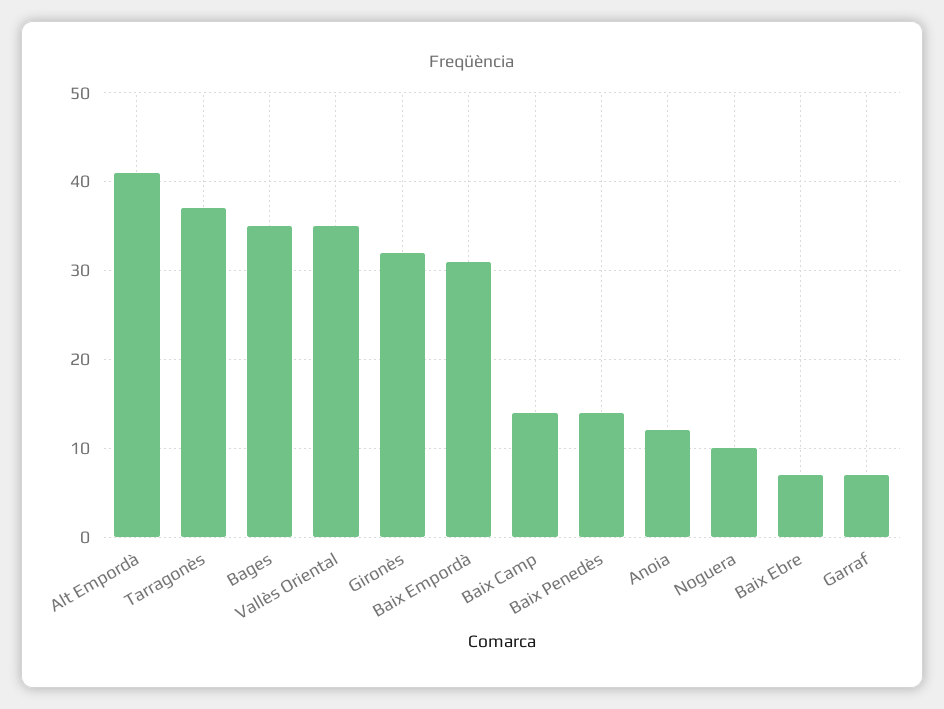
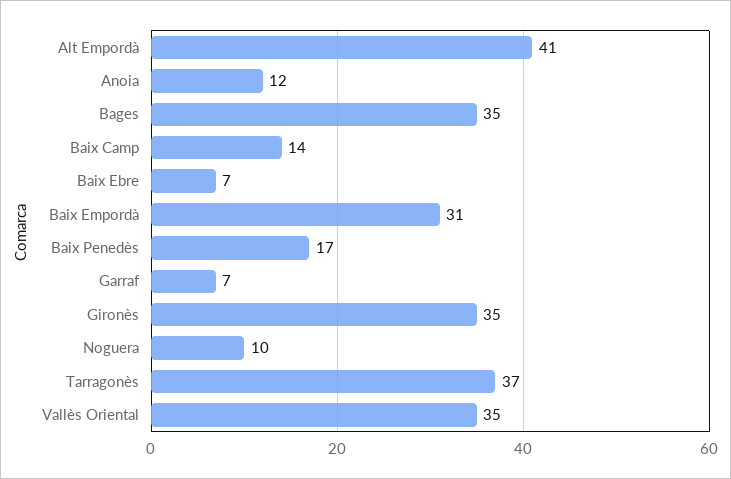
Gironès: 32 -> 35
Baix Penedès: 14 -> 17

